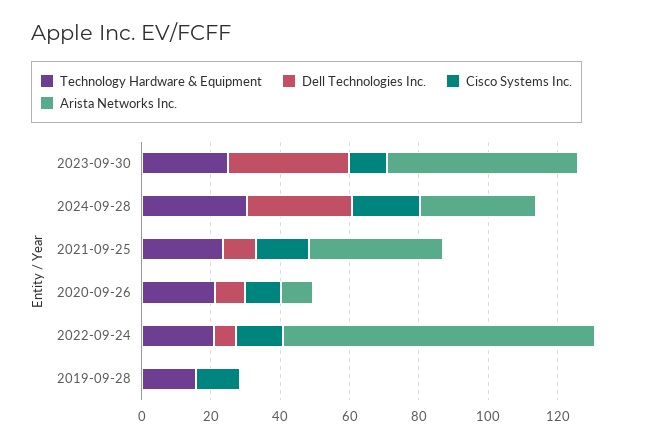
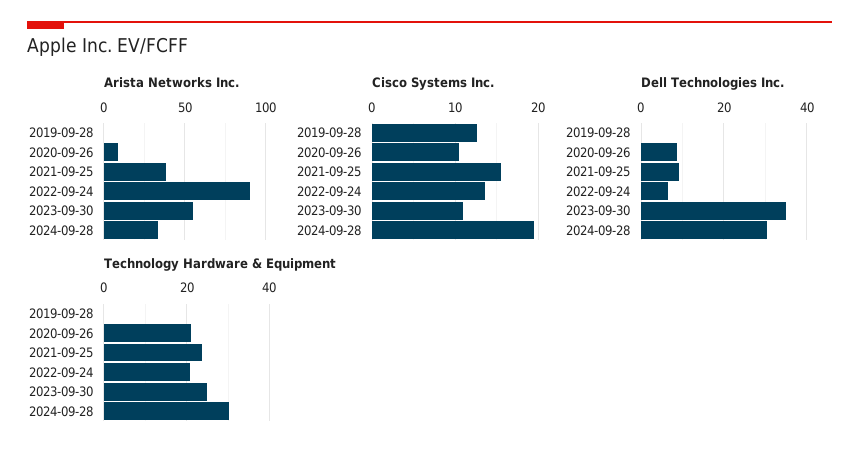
Technology Hardware & Equipment, 2019-09-28: 15 -> 0

